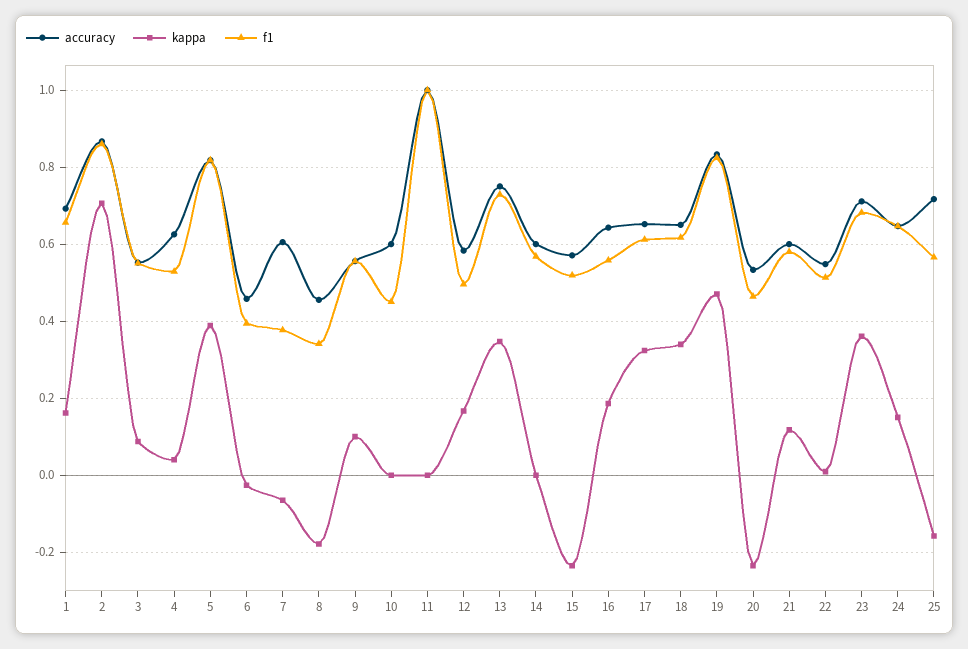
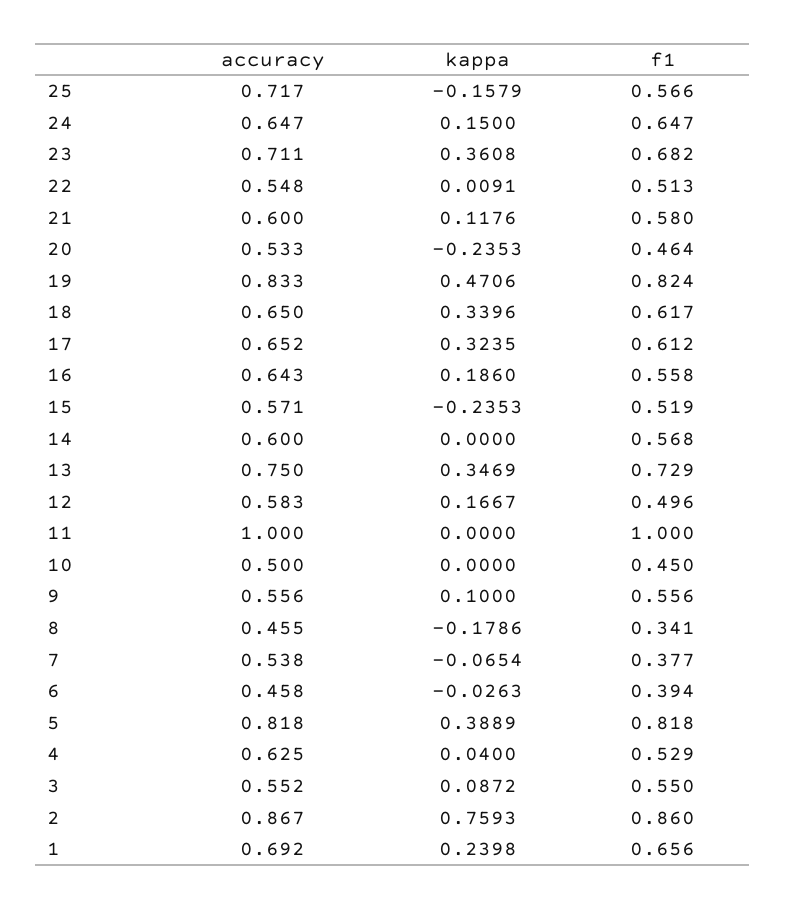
kappa, 1: 0.16 -> 0.2398
kappa, 2: 0.7 -> 0.7593
accuracy, 7: 0.6 -> 0.538
accuracy, 10: 0.6 -> 0.5

